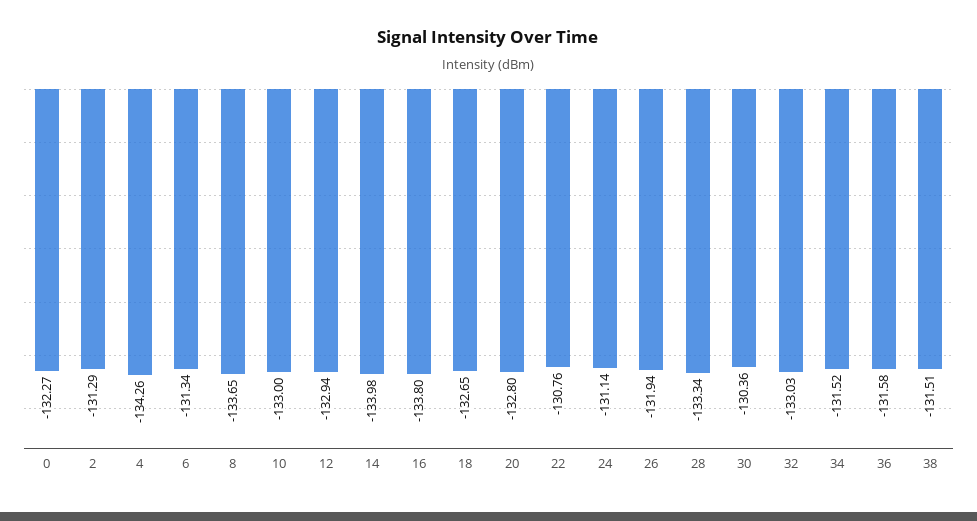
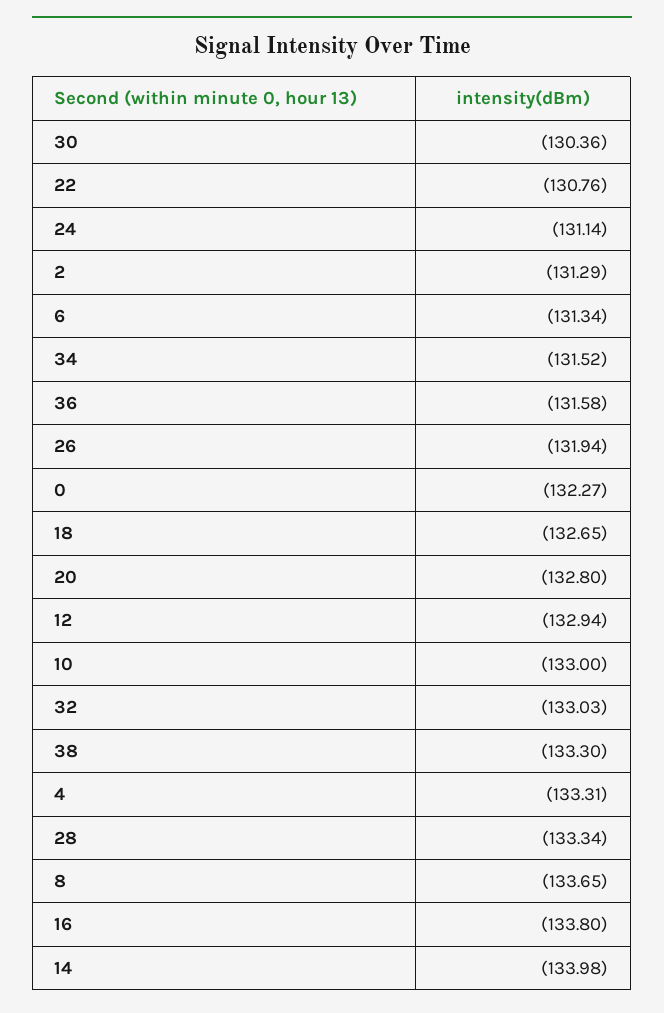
4: -134.26 -> -133.31
38: -131.51 -> -133.3

